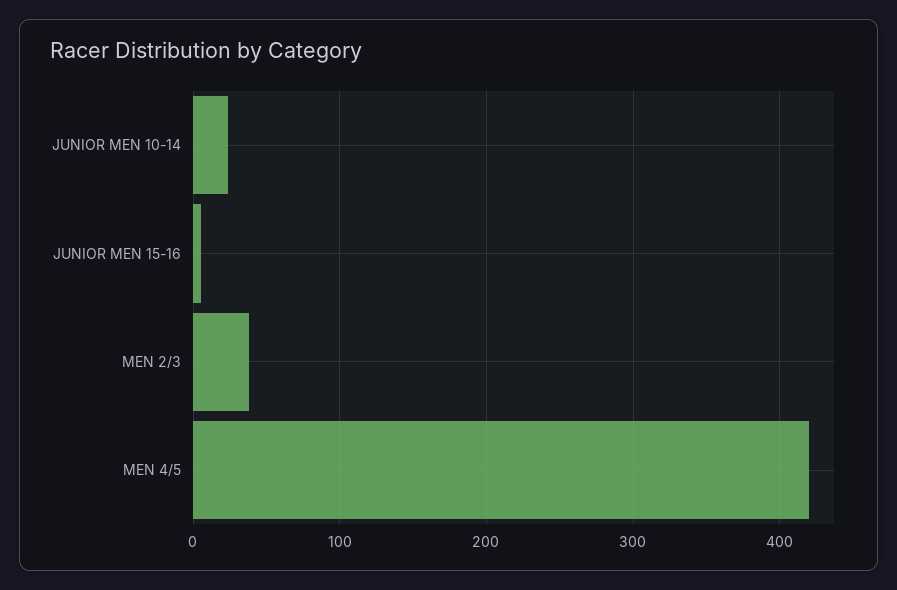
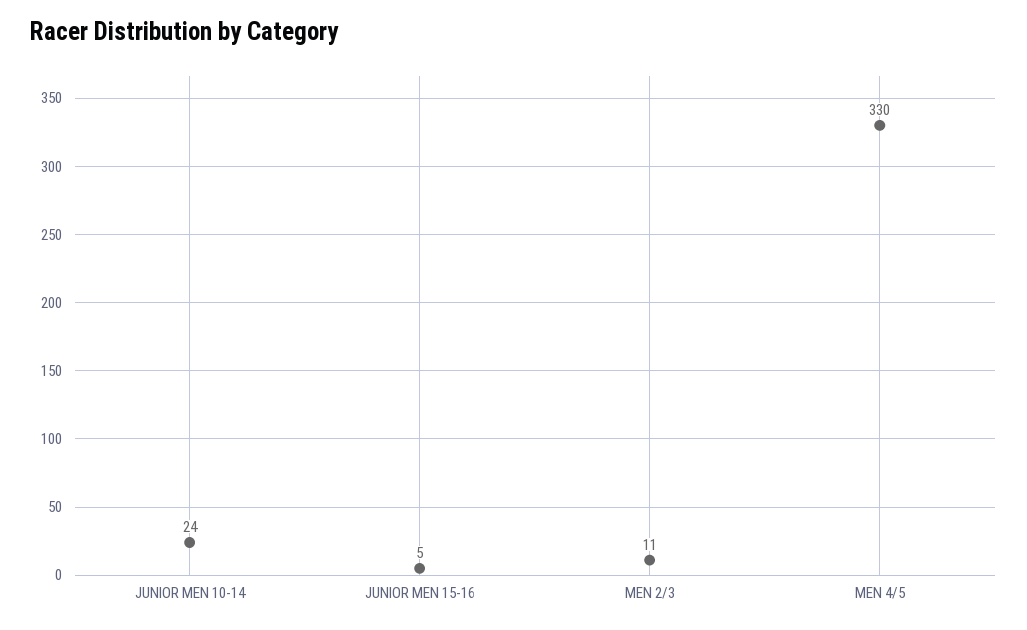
MEN 2/3: 40 -> 11
MEN 4/5: 420 -> 330

